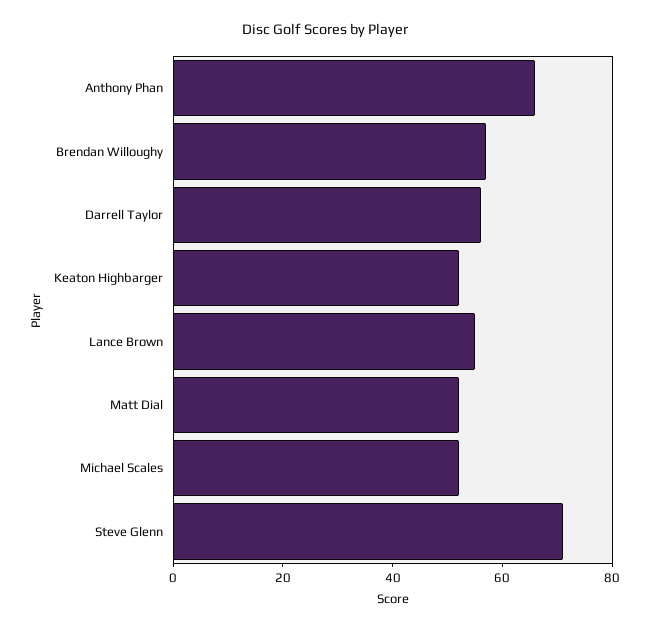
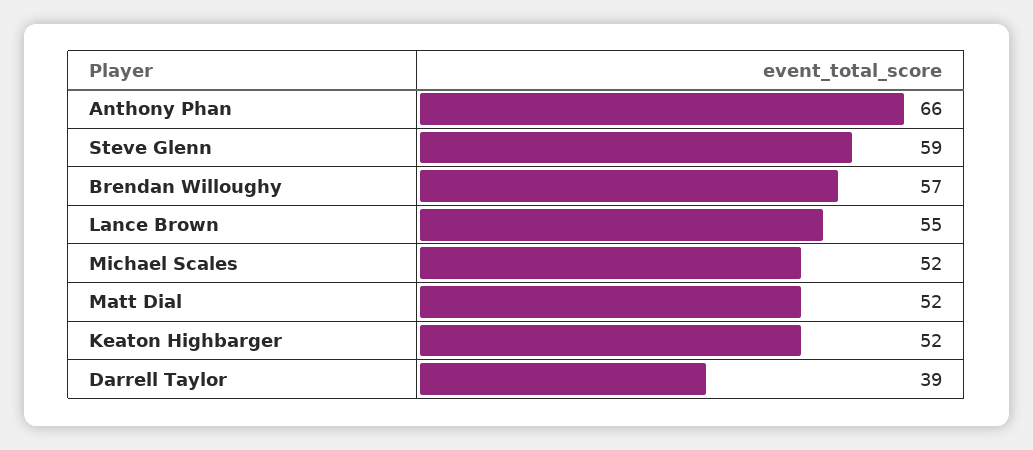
Darrell Taylor: 55 -> 39
Steve Glenn: 70 -> 59

